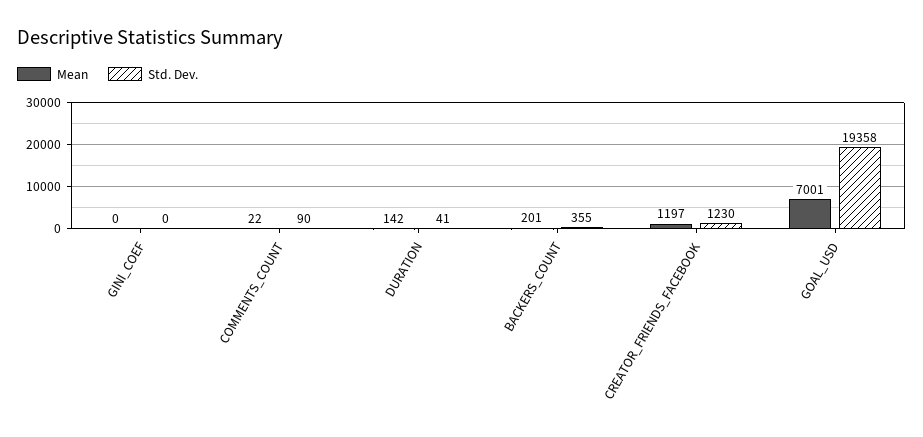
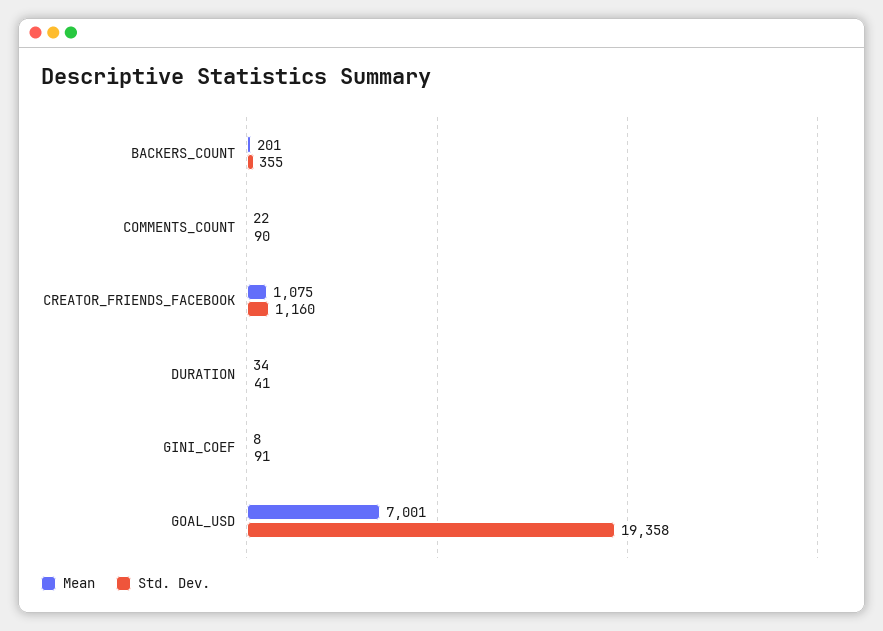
Mean, GINI_COEF: 0 -> 8
Std. Dev., GINI_COEF: 0 -> 91
Mean, DURATION: 142 -> 34
Mean, CREATOR_FRIENDS_FACEBOOK: 1197 -> 1075
Std. Dev., CREATOR_FRIENDS_FACEBOOK: 1230 -> 1160

